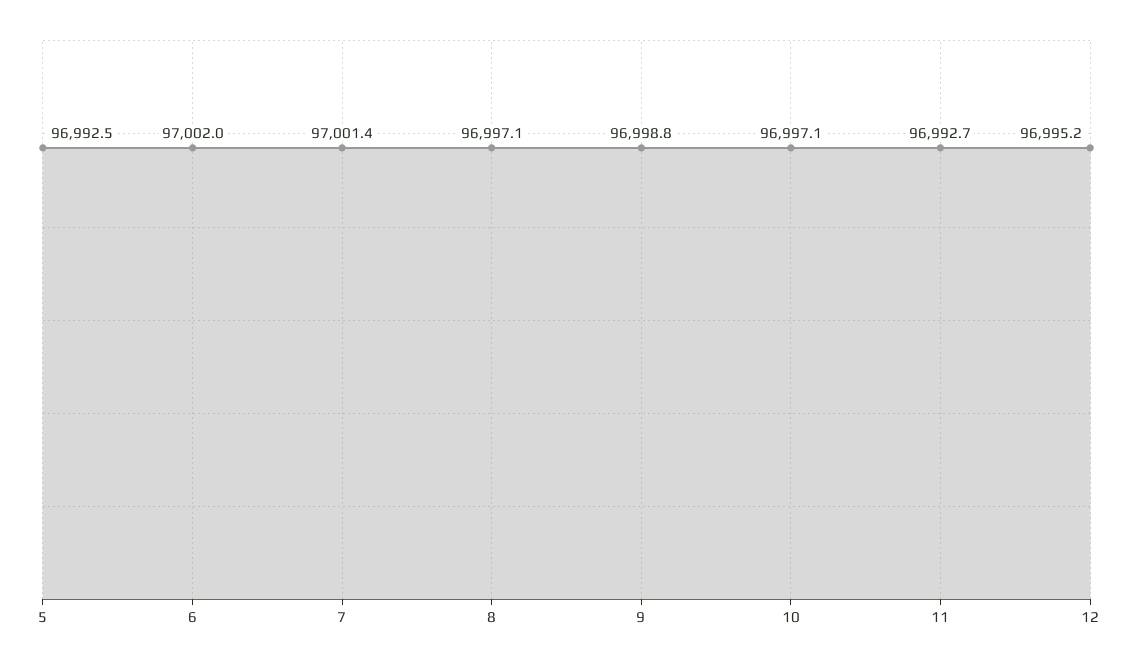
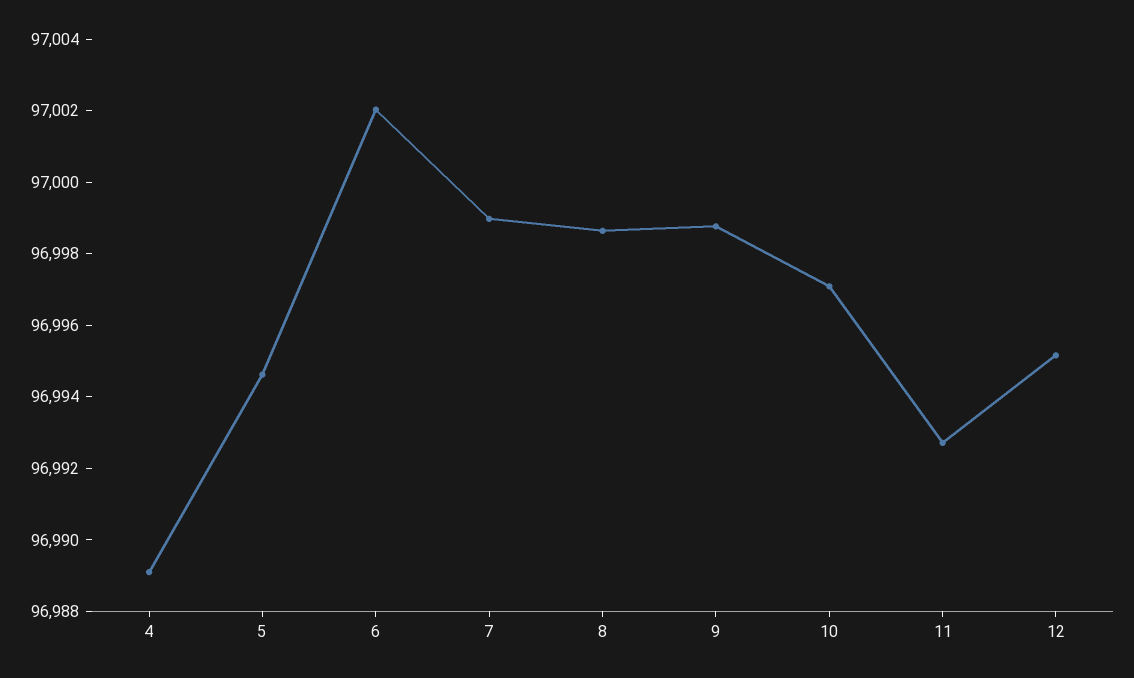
5: 96992.5 -> 96994.5
7: 97001.4 -> 96999
8: 96997.1 -> 96998.5
4: none -> 96989

